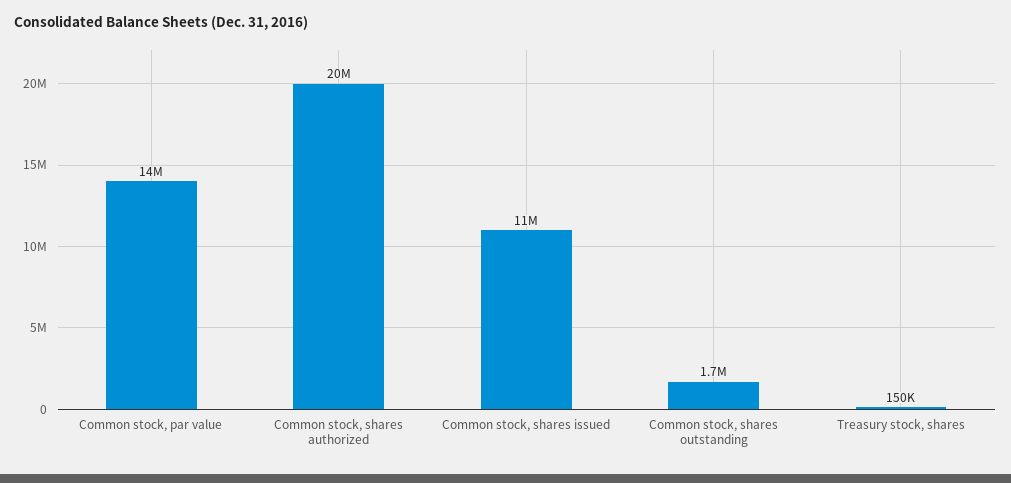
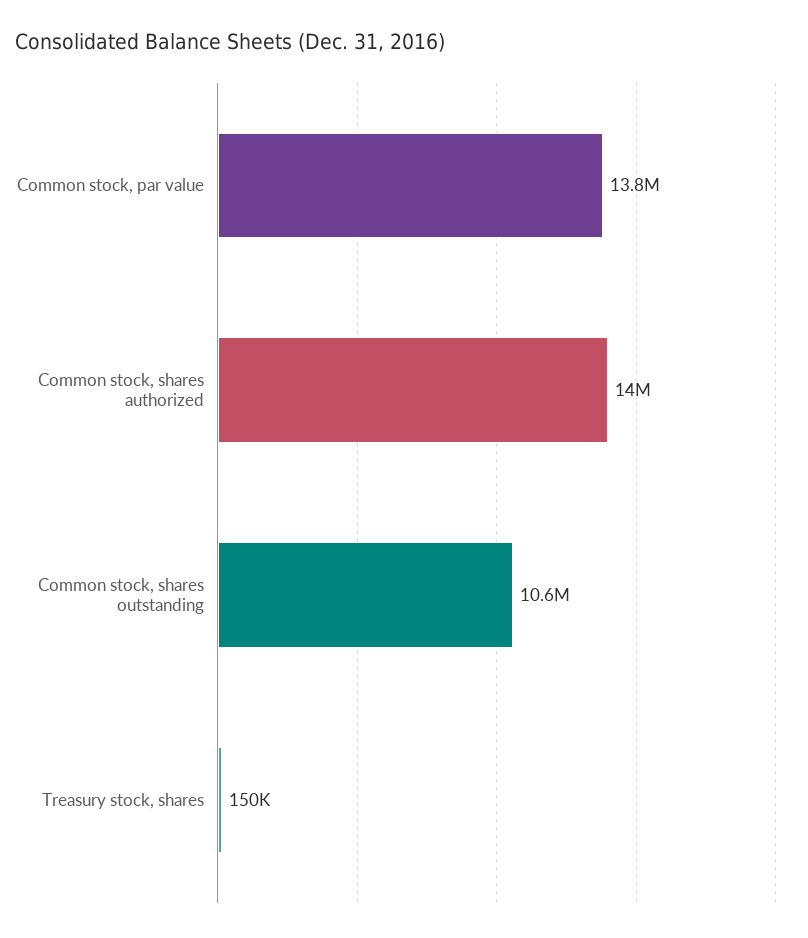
Common stock, shares authorized: 20000000 -> 14000000
Common stock, shares issued: 11000000 -> none
Common stock, shares outstanding: 1700000 -> 10600000

